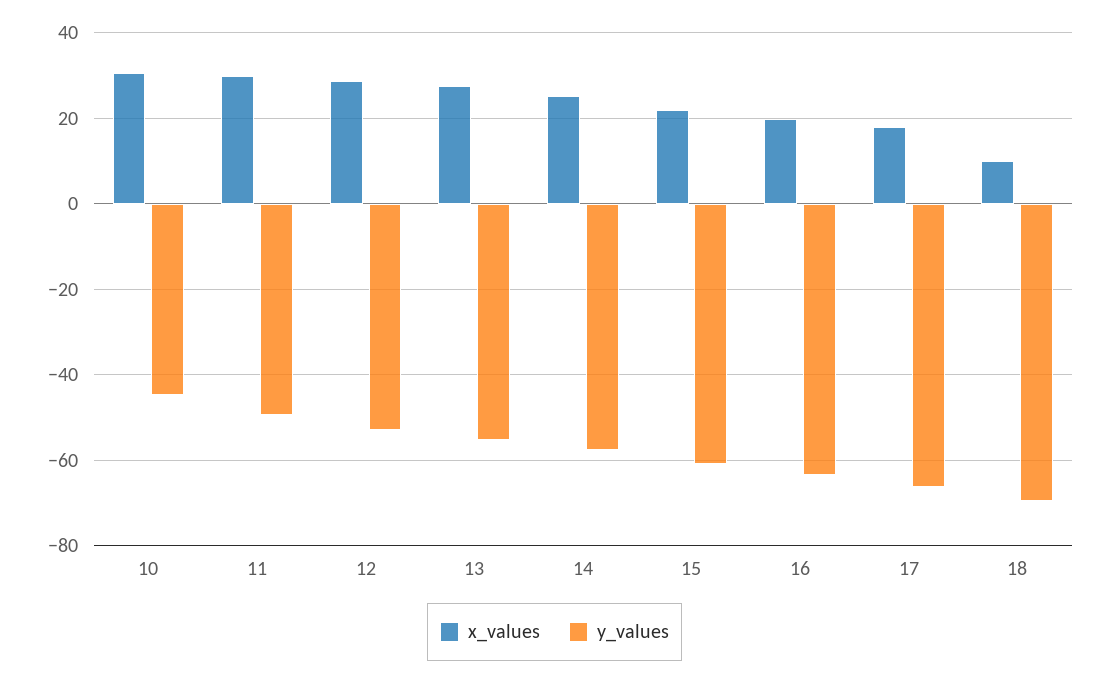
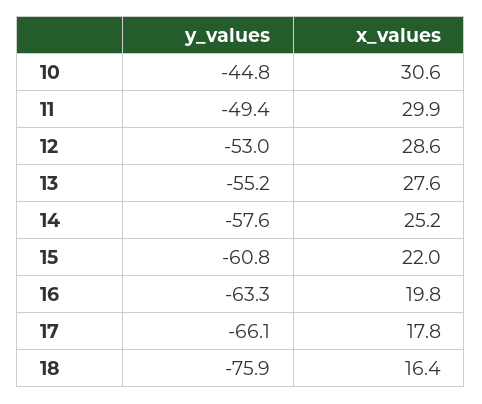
x_values, 18: 10 -> 16.4
y_values, 18: -70 -> -75.9

